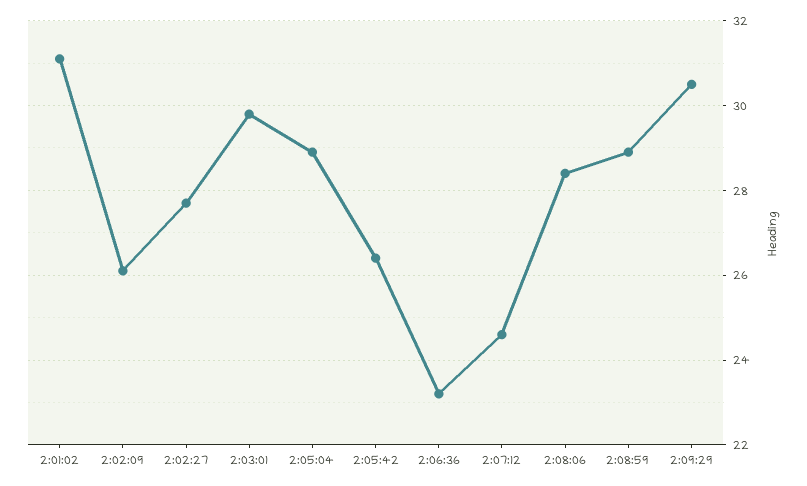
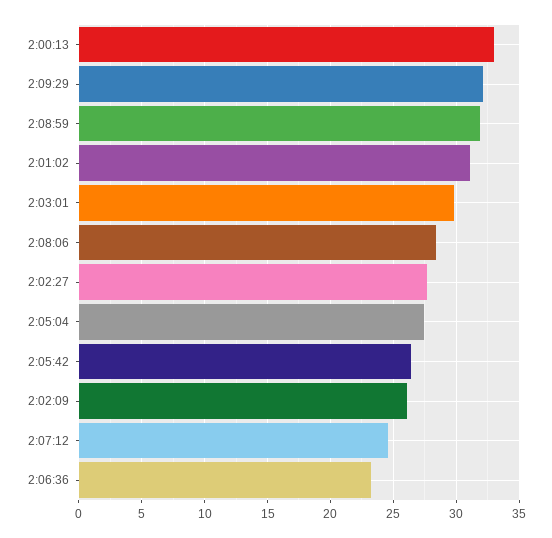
2:05:04: 29 -> 27.5
2:08:59: 29 -> 32
2:09:29: 30.5 -> 32
2:00:13: none -> 33

